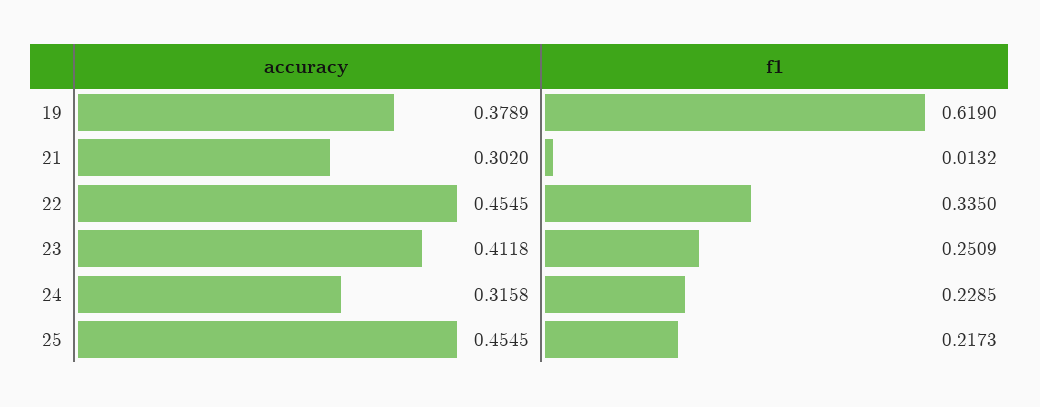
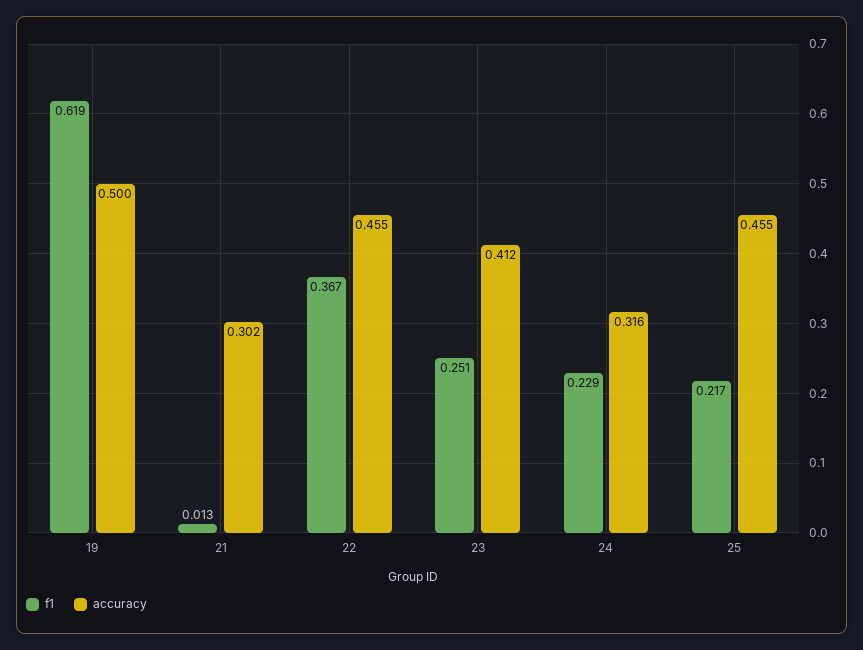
accuracy, 19: 0.3789 -> 0.5
f1, 22: 0.335 -> 0.367

